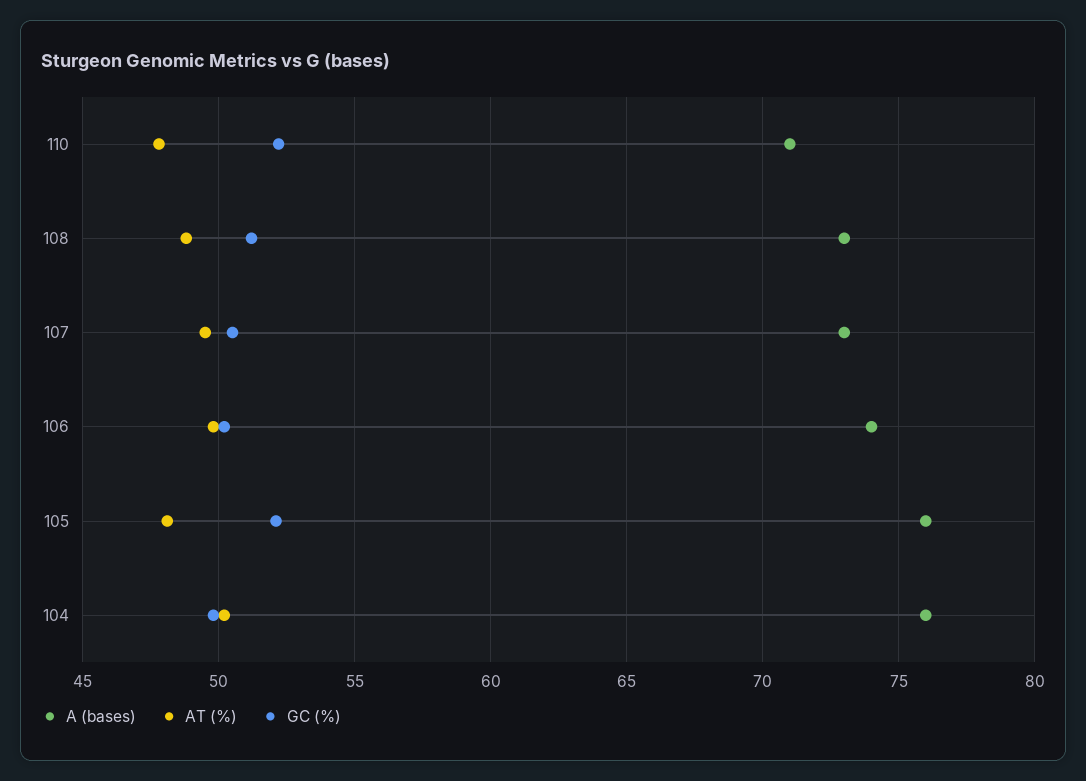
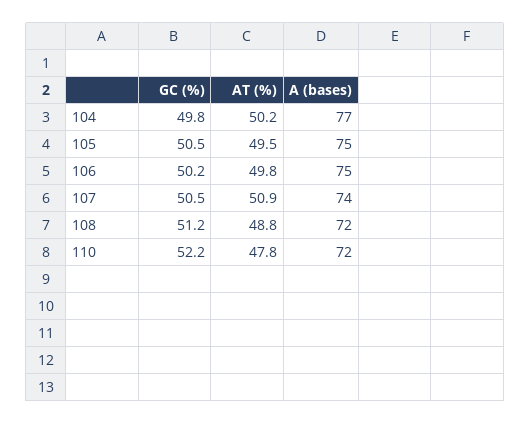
A (bases), 110: 71 -> 72
A (bases), 108: 73 -> 72
A (bases), 107: 73 -> 74
AT (%), 107: 49.5 -> 50.9
A (bases), 106: 74 -> 75
A (bases), 105: 76 -> 75
AT (%), 105: 48 -> 49.5
GC (%), 105: 52 -> 50.5
A (bases), 104: 76 -> 77

